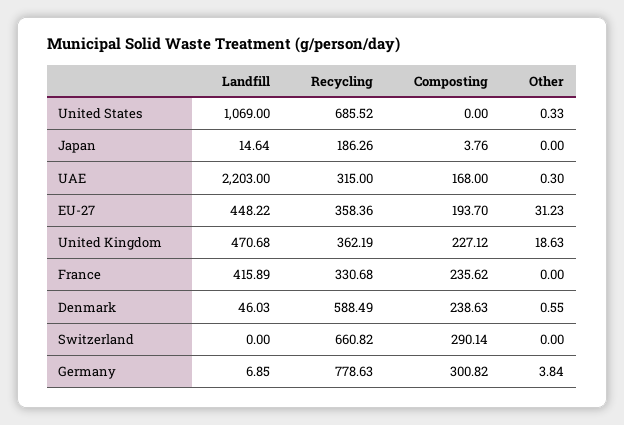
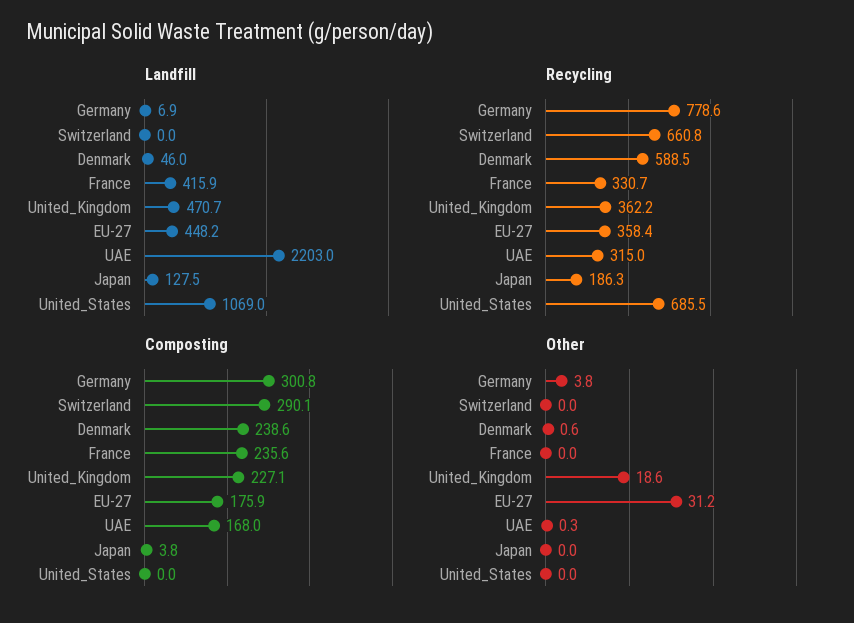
Other, United States: 0.33 -> 0
Landfill, Japan: 14.64 -> 127.5
Composting, EU-27: 193.7 -> 175.9

